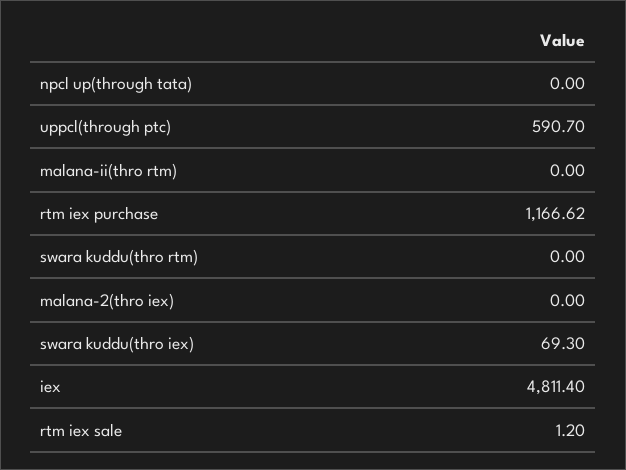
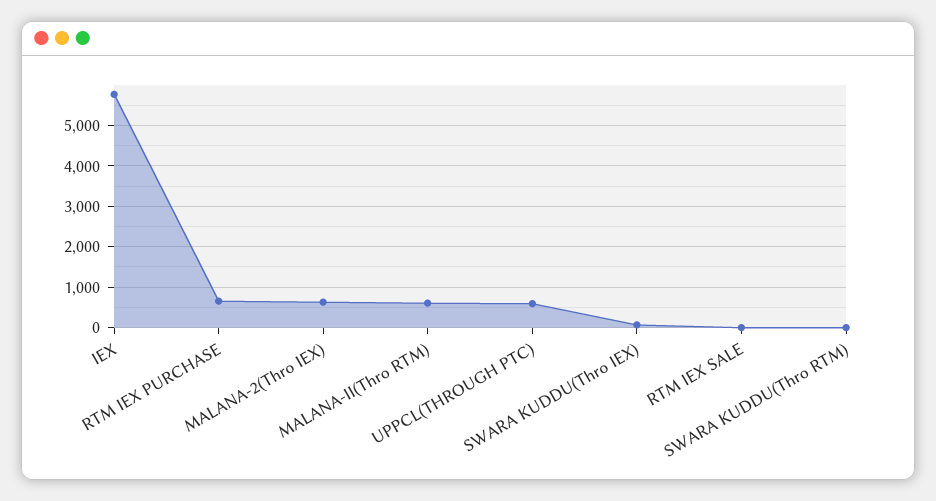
npcl up(through tata): 0 -> none
malana-ii(thro rtm): 0 -> 600
rtm iex purchase: 1166.62 -> 600
malana-2(thro iex): 0 -> 600
iex: 4811.4 -> 5800

